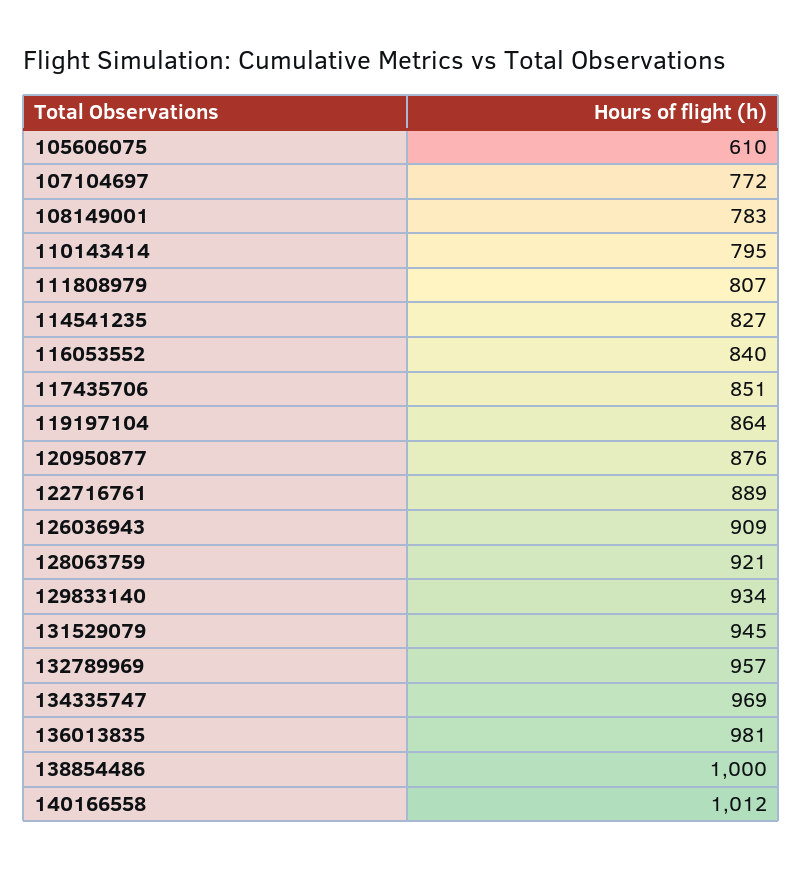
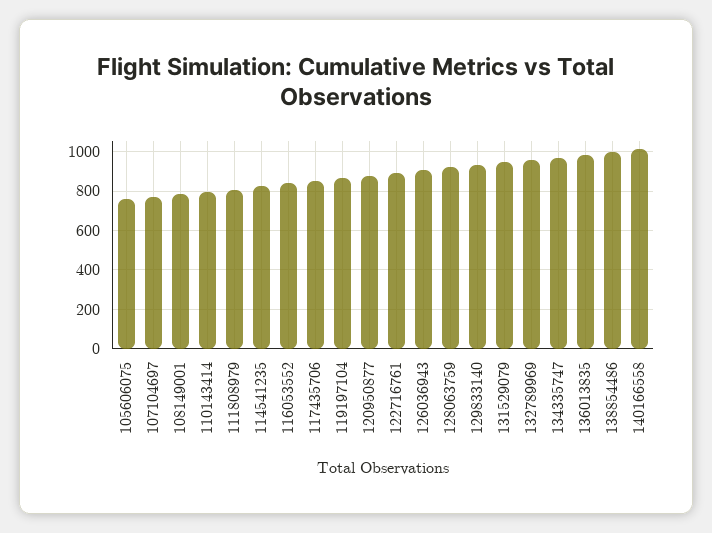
105606075: 610 -> 750

